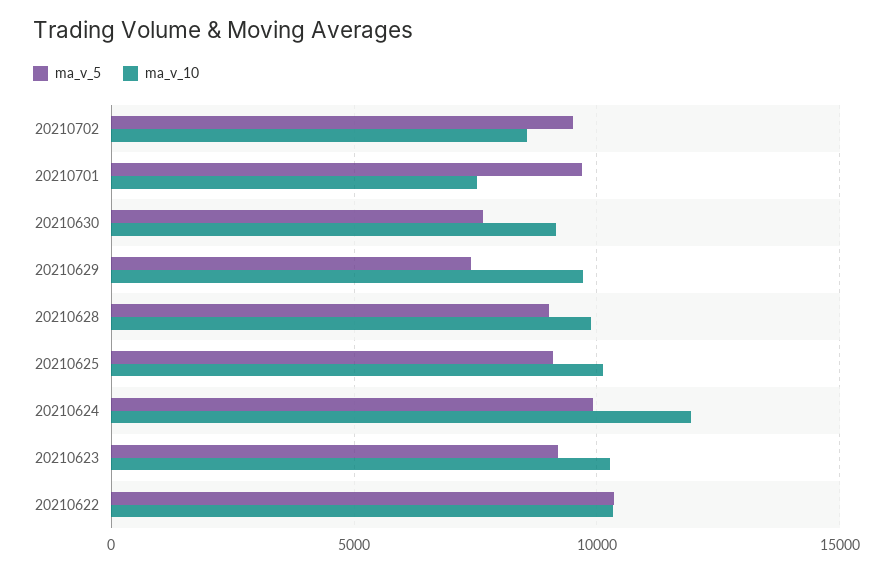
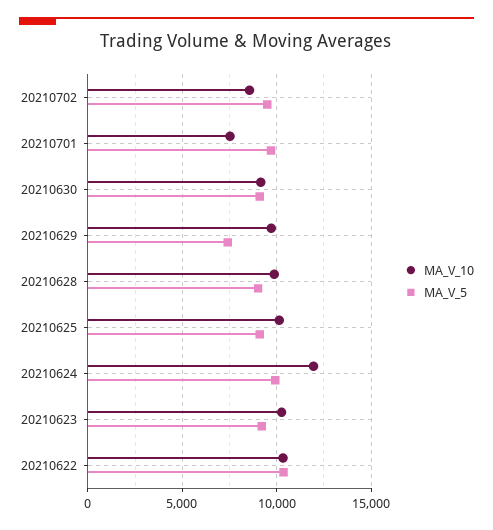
ma_v_5, 20210630: 7500 -> 9000

